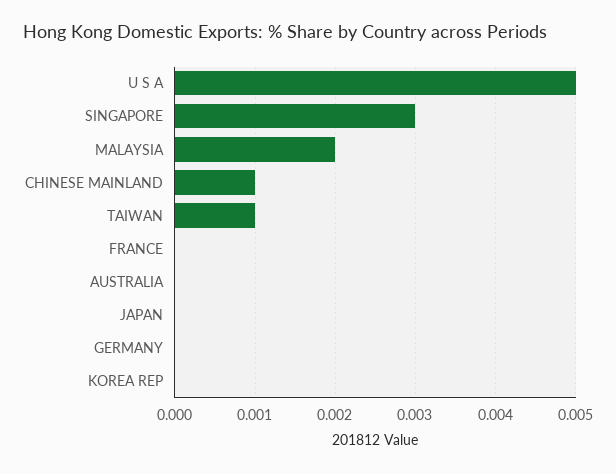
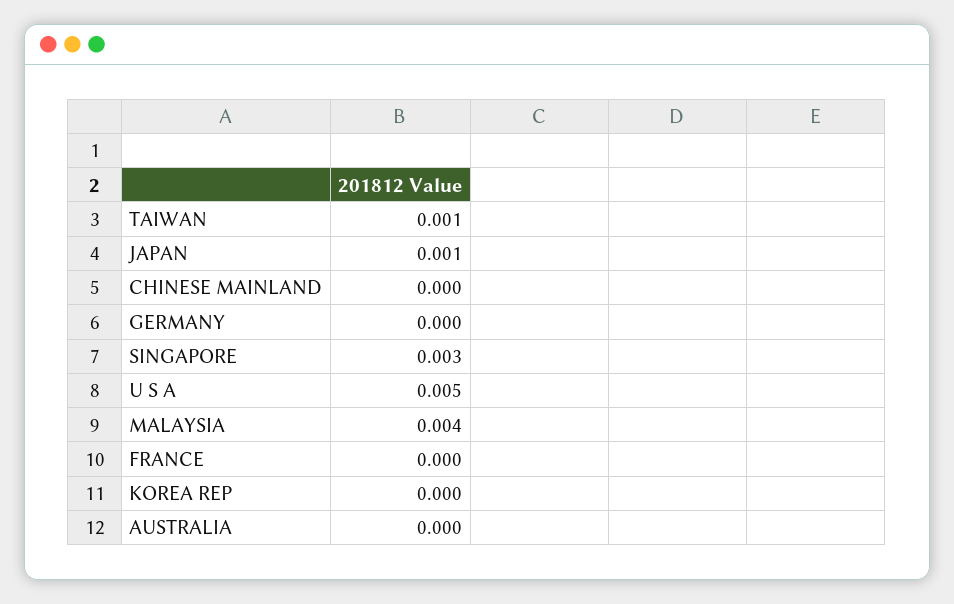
MALAYSIA: 0.002 -> 0.004
CHINESE MAINLAND: 0.001 -> 0
JAPAN: 0 -> 0.001

